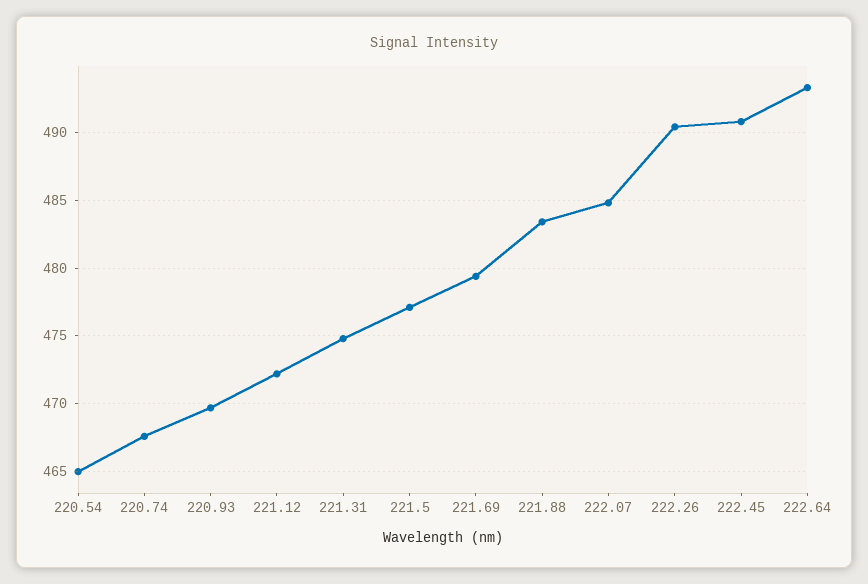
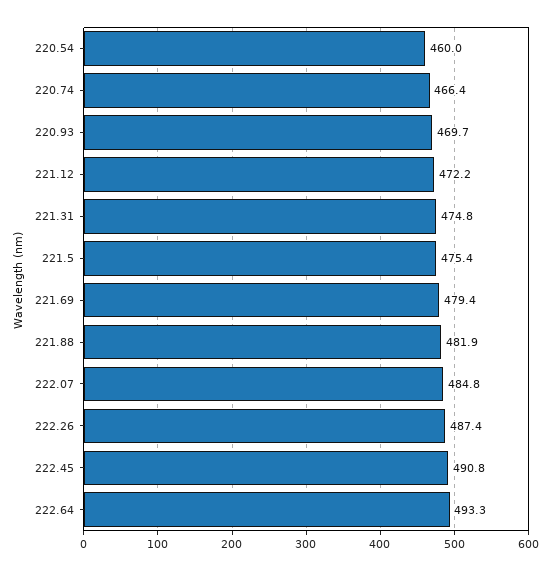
220.54: 465 -> 460
220.74: 467.5 -> 466.4
221.5: 477 -> 475.4
221.88: 483.5 -> 481.9
222.26: 490.5 -> 487.4

